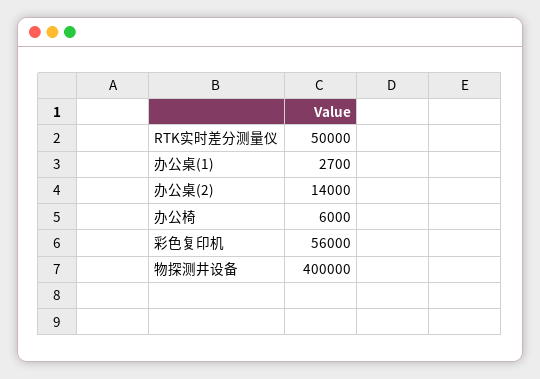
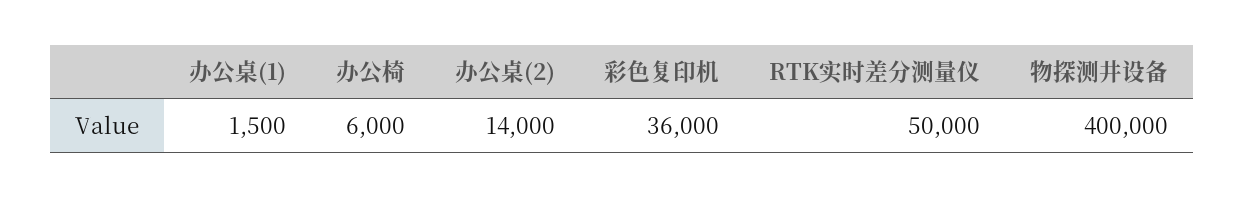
办公桌(1): 2700 -> 1500
彩色复印机: 56000 -> 36000

